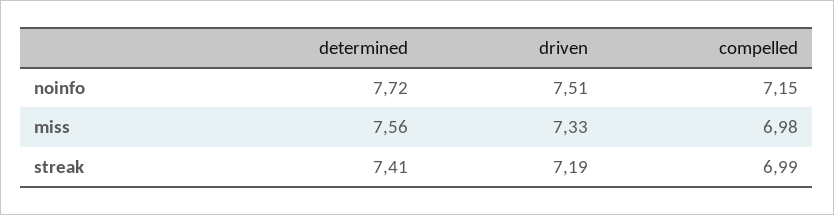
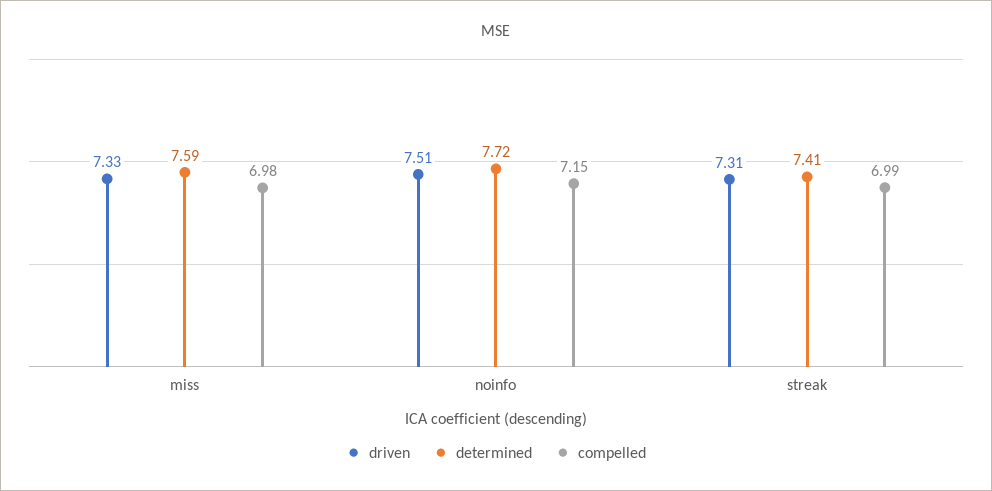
determined, miss: 7.56 -> 7.59
driven, streak: 7.19 -> 7.31

